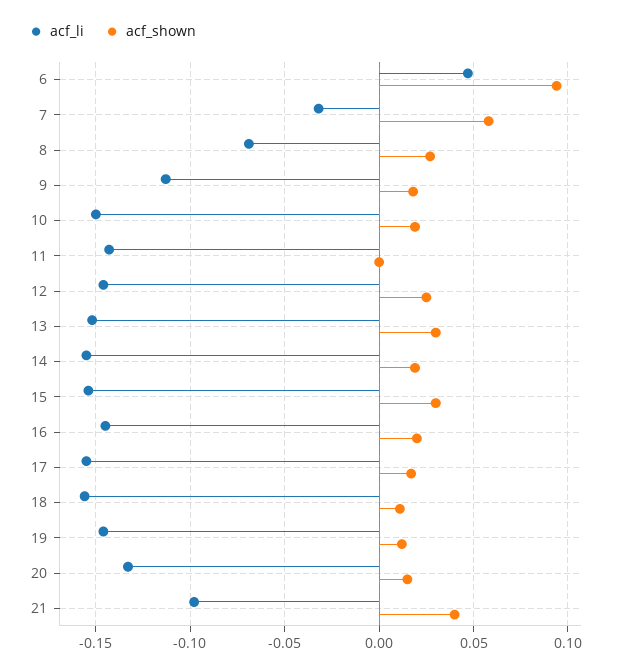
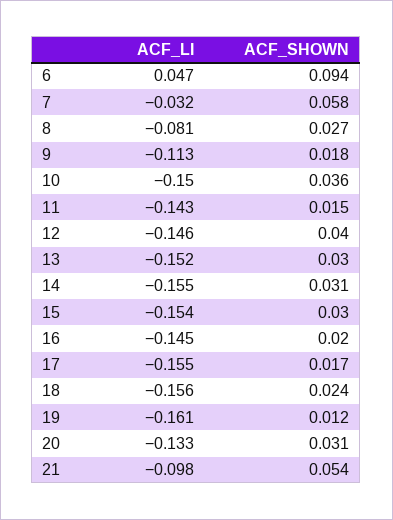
acf_li, 8: -0.07 -> -0.081
acf_shown, 10: 0.02 -> 0.036
acf_shown, 11: 0 -> 0.015
acf_shown, 12: 0.025 -> 0.04
acf_shown, 14: 0.02 -> 0.031
acf_shown, 18: 0.01 -> 0.024
acf_li, 19: -0.145 -> -0.161
acf_shown, 20: 0.015 -> 0.031
acf_shown, 21: 0.04 -> 0.054

